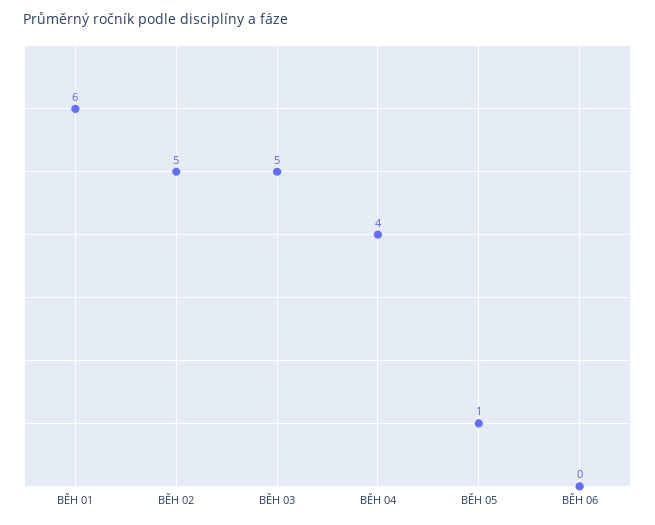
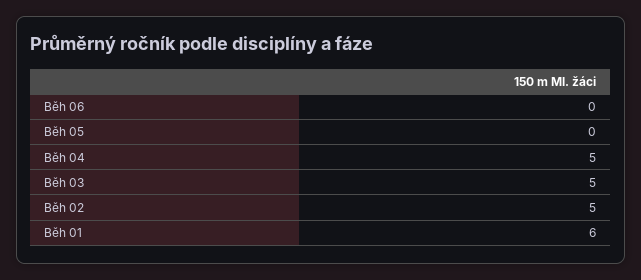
BĚH 04: 4 -> 5
BĚH 05: 1 -> 0

